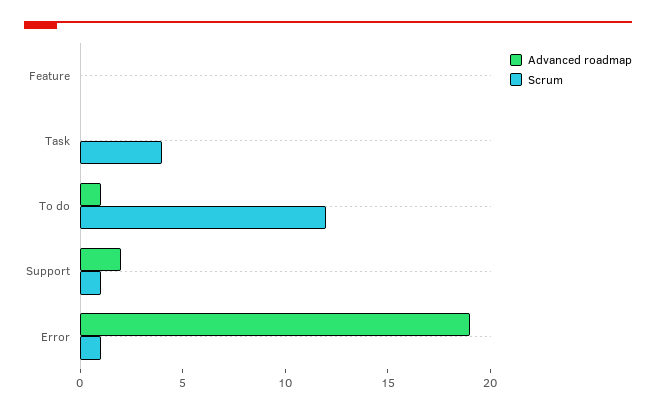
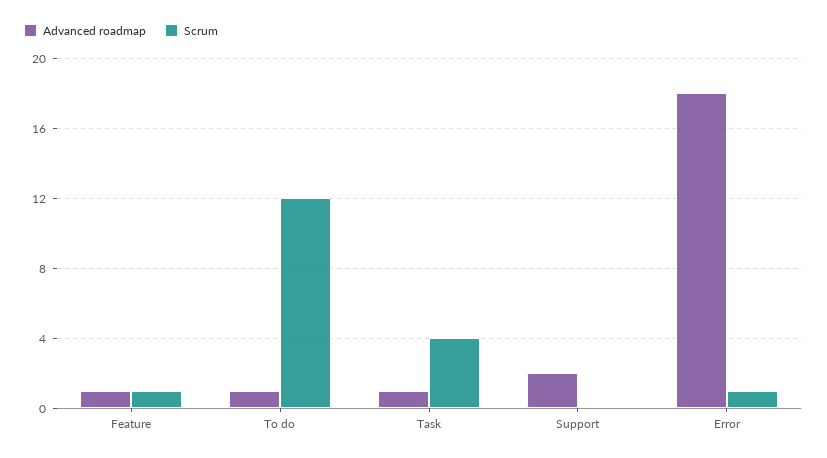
Advanced roadmap, Feature: 0 -> 1
Scrum, Feature: 0 -> 1
Advanced roadmap, Task: 0 -> 1
Scrum, Support: 1 -> 0
Advanced roadmap, Error: 19 -> 18

